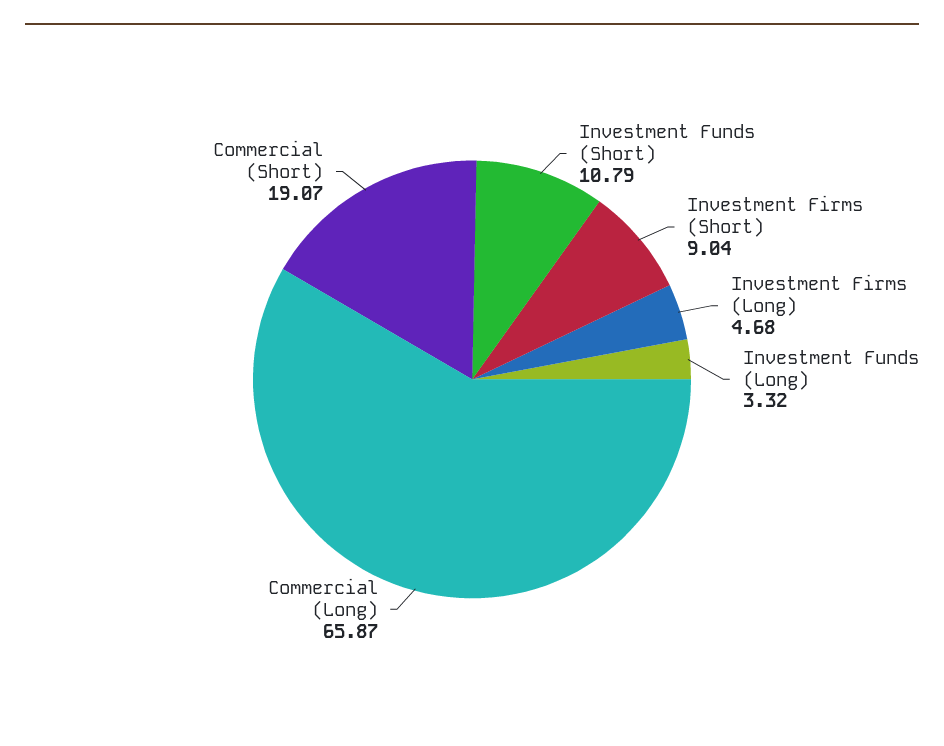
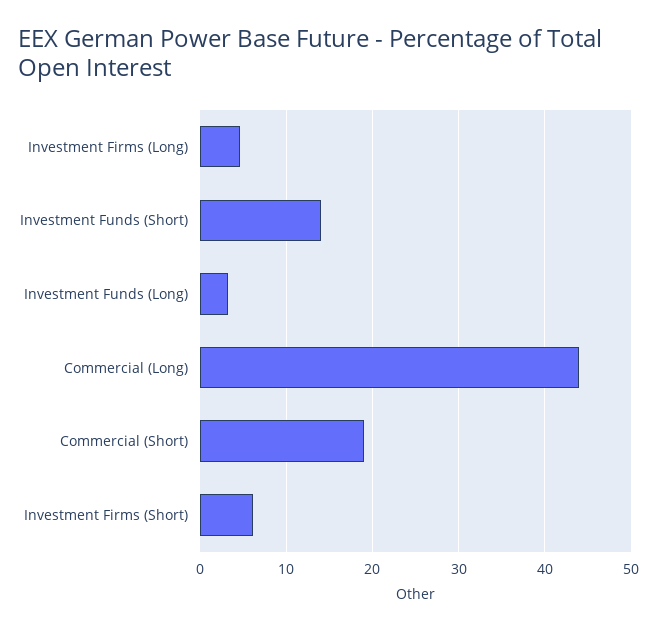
Investment Funds (Short): 10.79 -> 14
Investment Firms (Short): 9.04 -> 6
Commercial (Long): 65.87 -> 44

